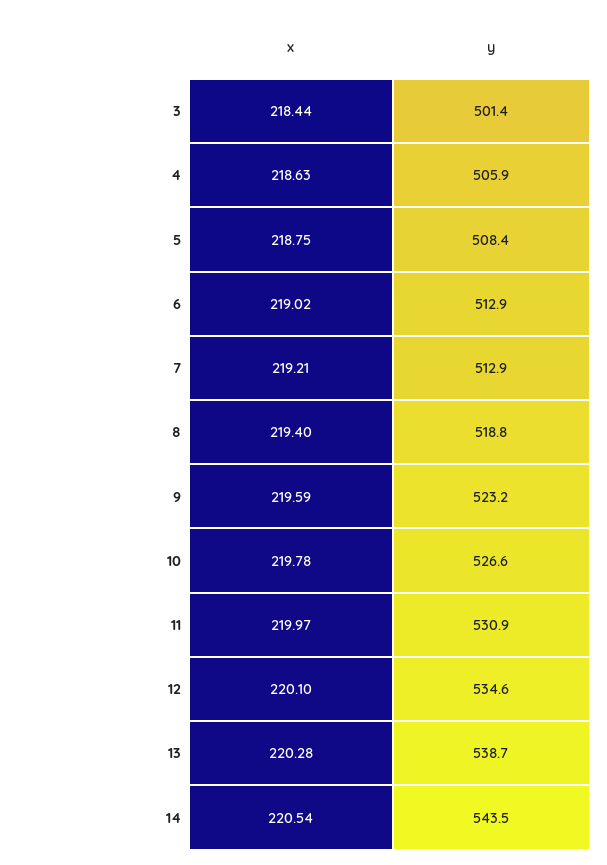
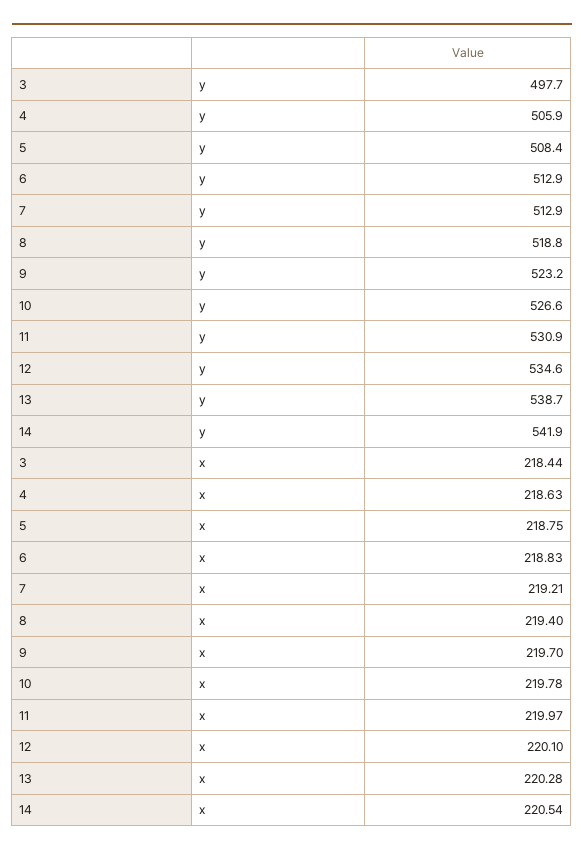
y, 3: 501.4 -> 497.7
x, 6: 219.02 -> 218.83
x, 9: 219.59 -> 219.7
y, 14: 543.5 -> 541.9

